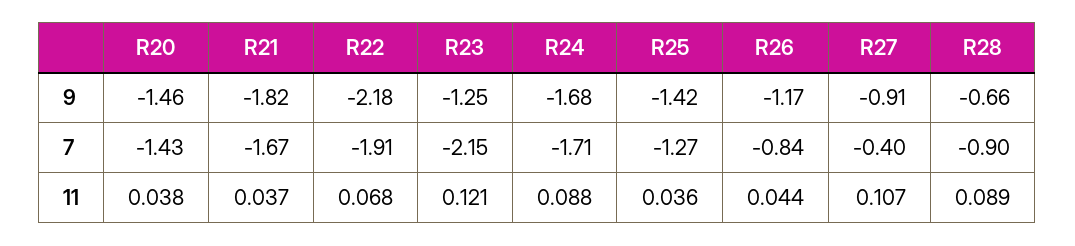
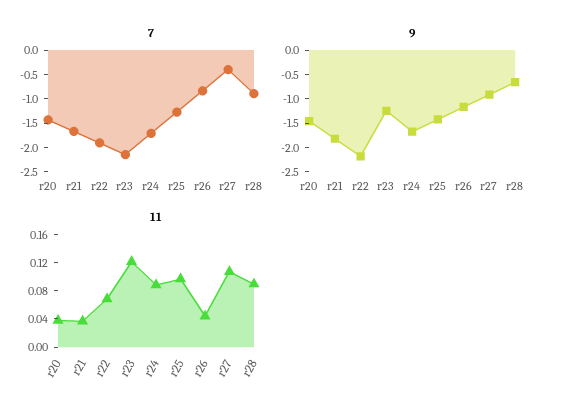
11, R25: 0.036 -> 0.1

